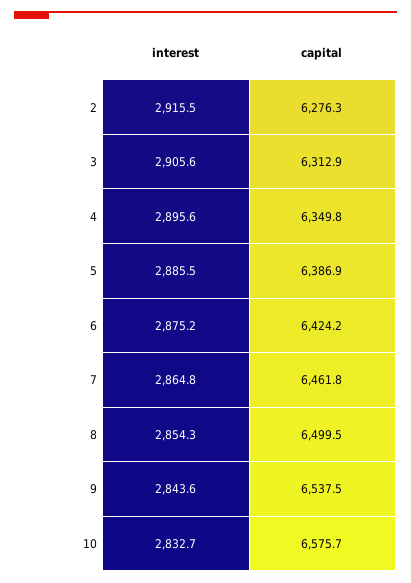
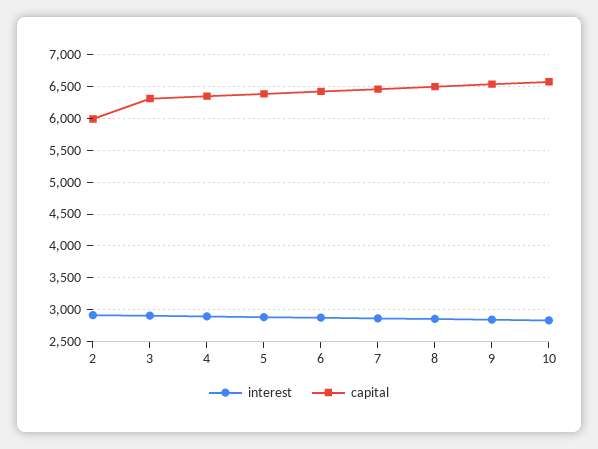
capital, 2: 6276.3 -> 6000

